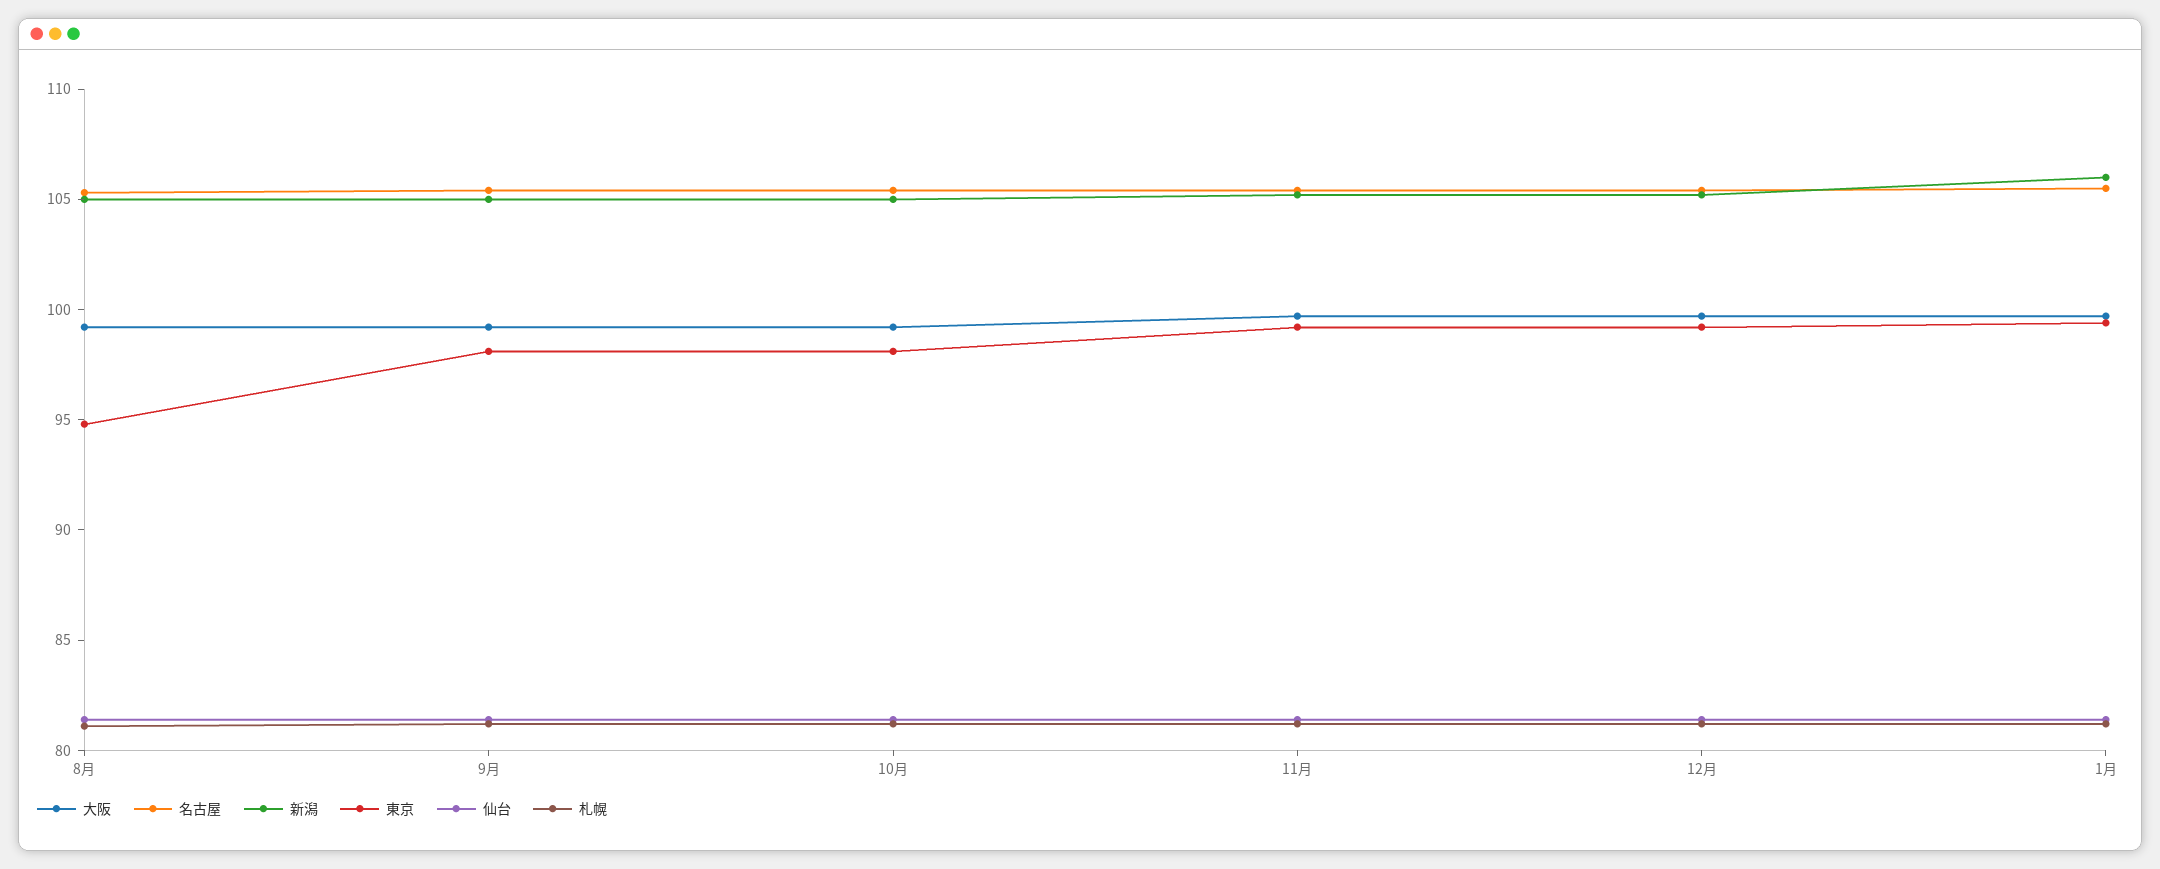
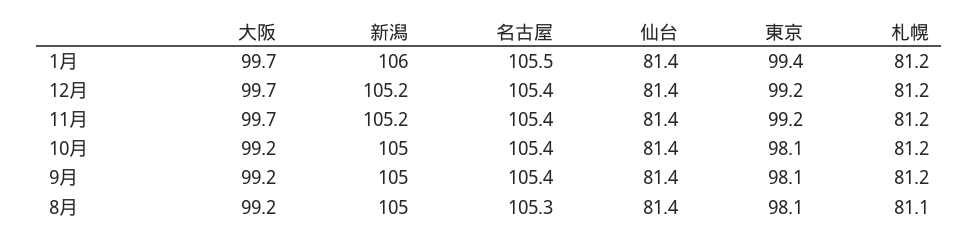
東京, 8月: 95 -> 98.1

